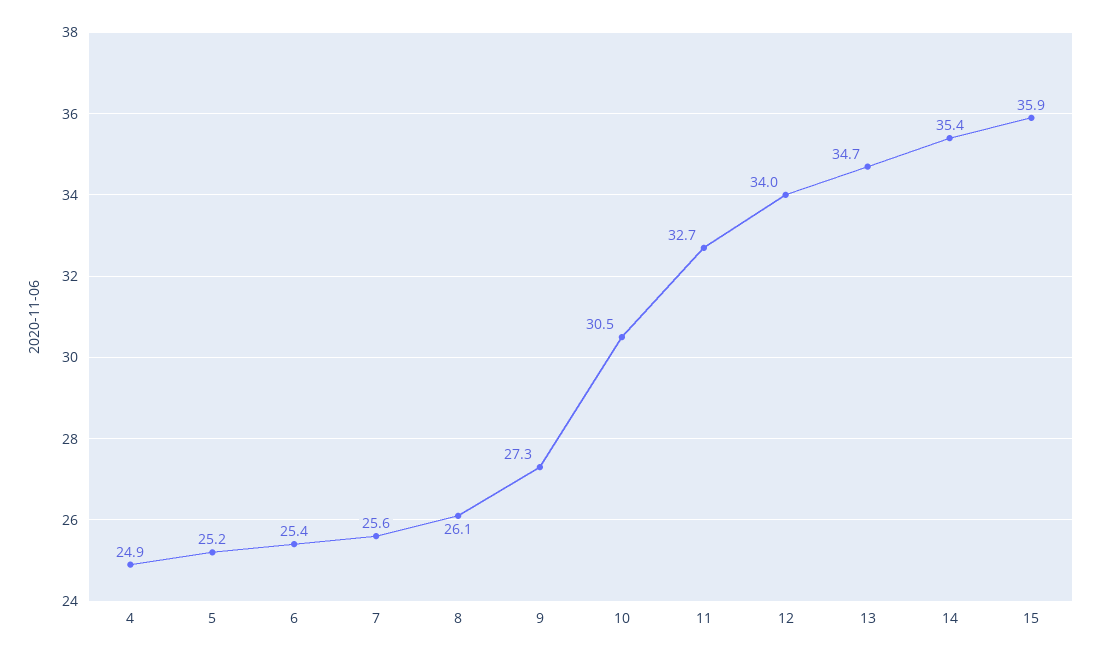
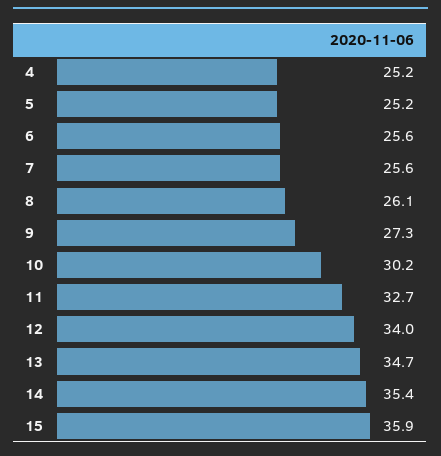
4: 24.9 -> 25.2
6: 25.4 -> 25.6
10: 30.5 -> 30.2

